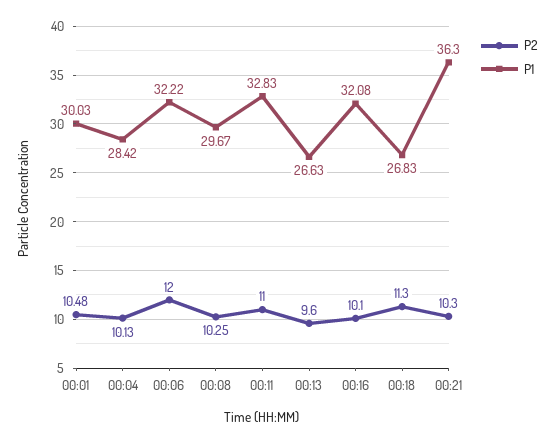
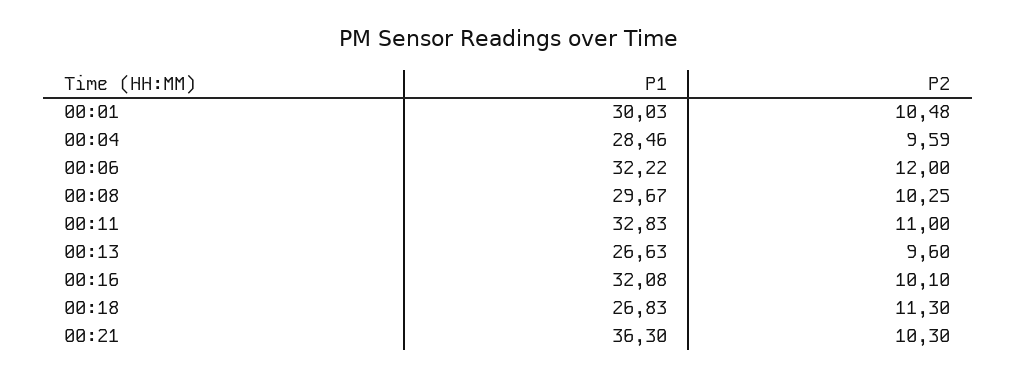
P2, 00:04: 10.13 -> 9.59
P1, 00:04: 28.42 -> 28.46

